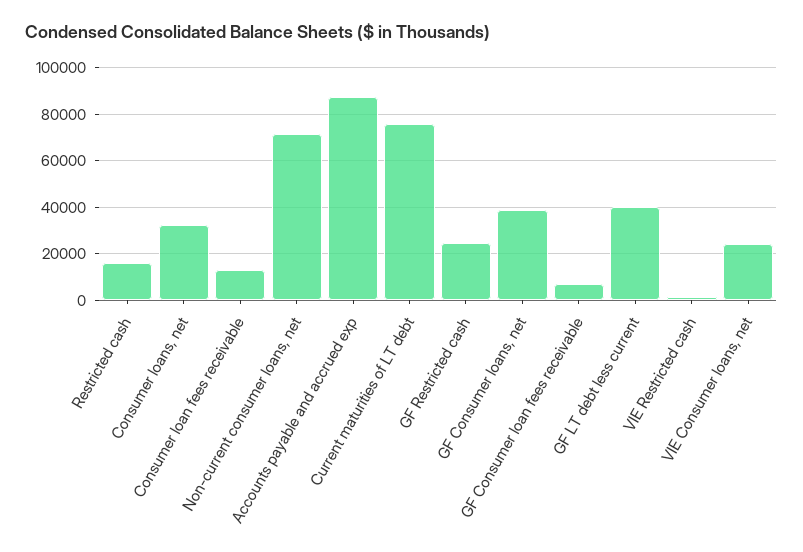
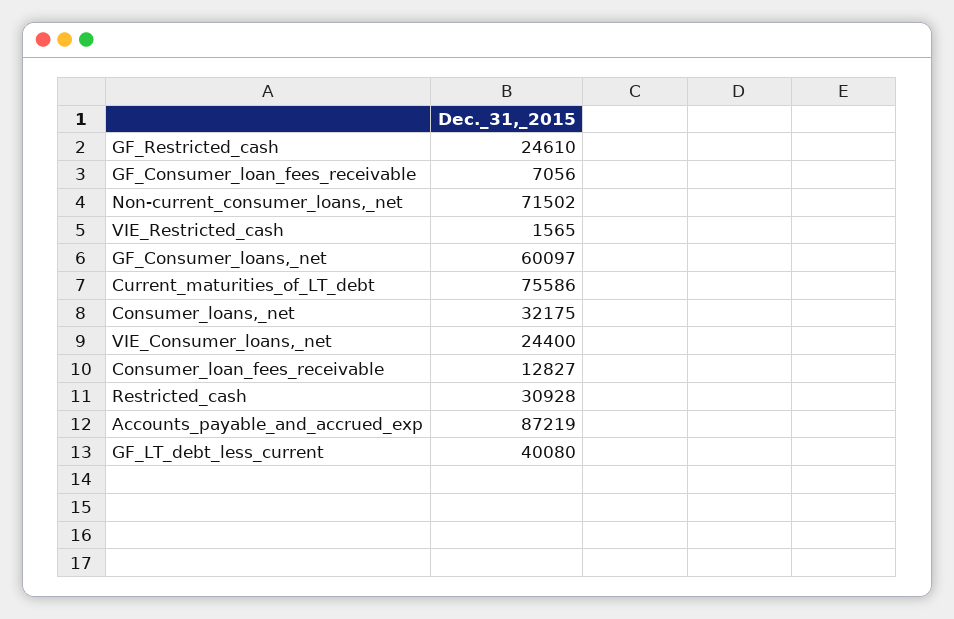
Restricted cash: 15000 -> 30928
GF Consumer loans, net: 40000 -> 60097

